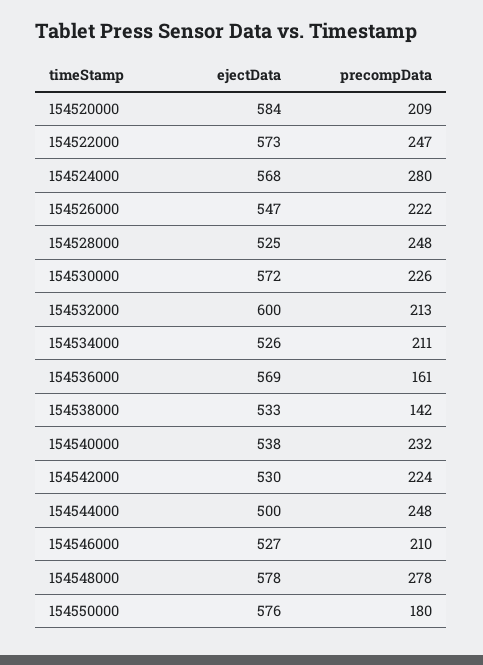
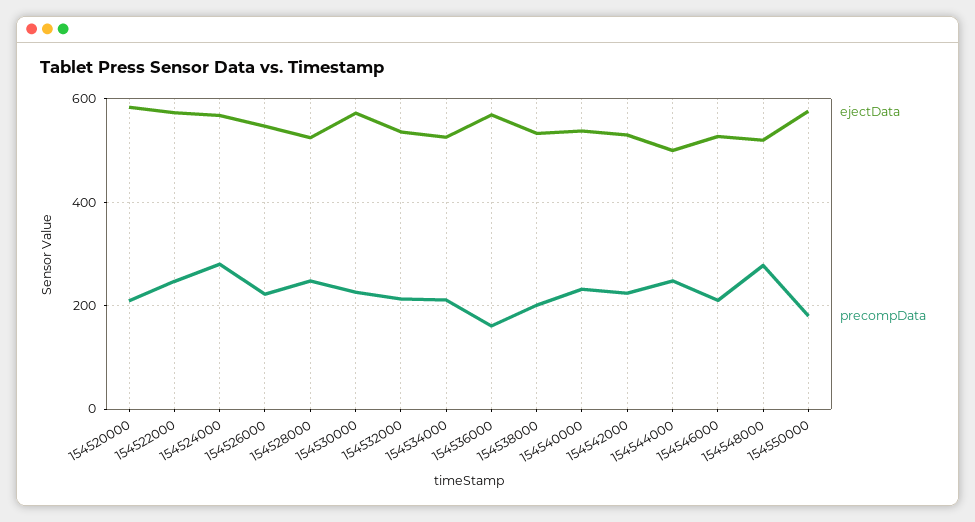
ejectData, 154532000: 600 -> 540
precompData, 154538000: 142 -> 200
ejectData, 154548000: 578 -> 520

